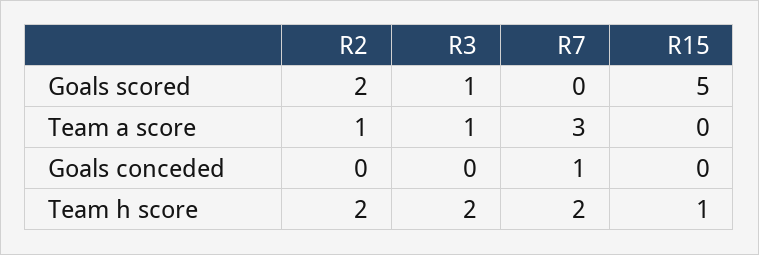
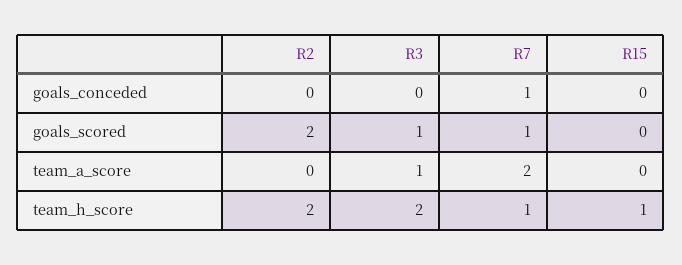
R7, Goals scored: 0 -> 1
R15, Goals scored: 5 -> 0
R2, Team a score: 1 -> 0
R7, Team a score: 3 -> 2
R7, Team h score: 2 -> 1

